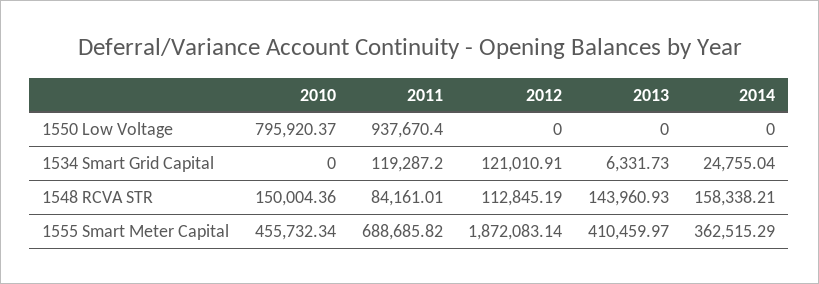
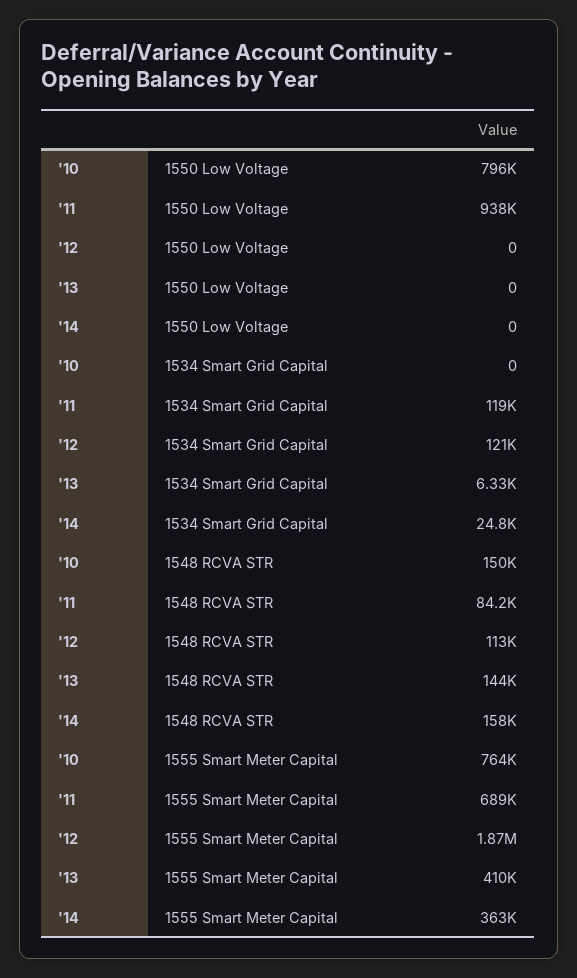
2010, 1555 Smart Meter Capital: 455732.34 -> 764000

